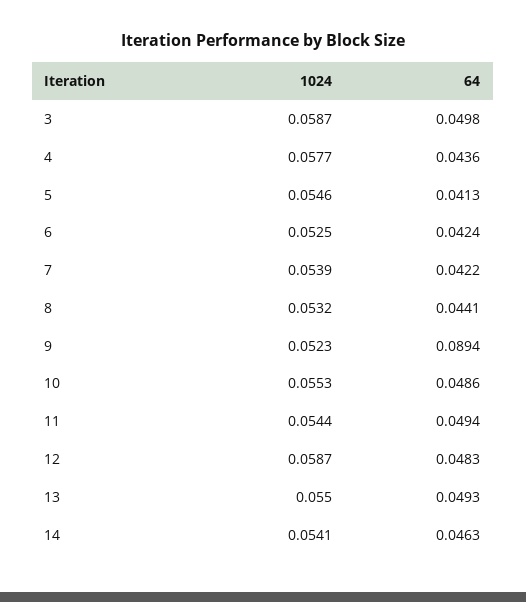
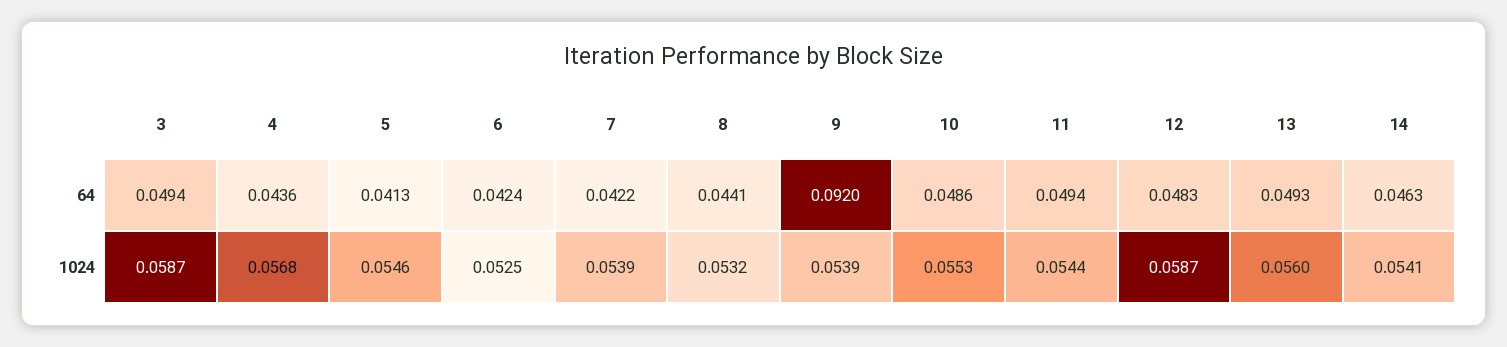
64, 3: 0.0498 -> 0.0494
1024, 4: 0.0577 -> 0.0568
1024, 9: 0.0523 -> 0.0539
64, 9: 0.0894 -> 0.092
1024, 13: 0.055 -> 0.056

